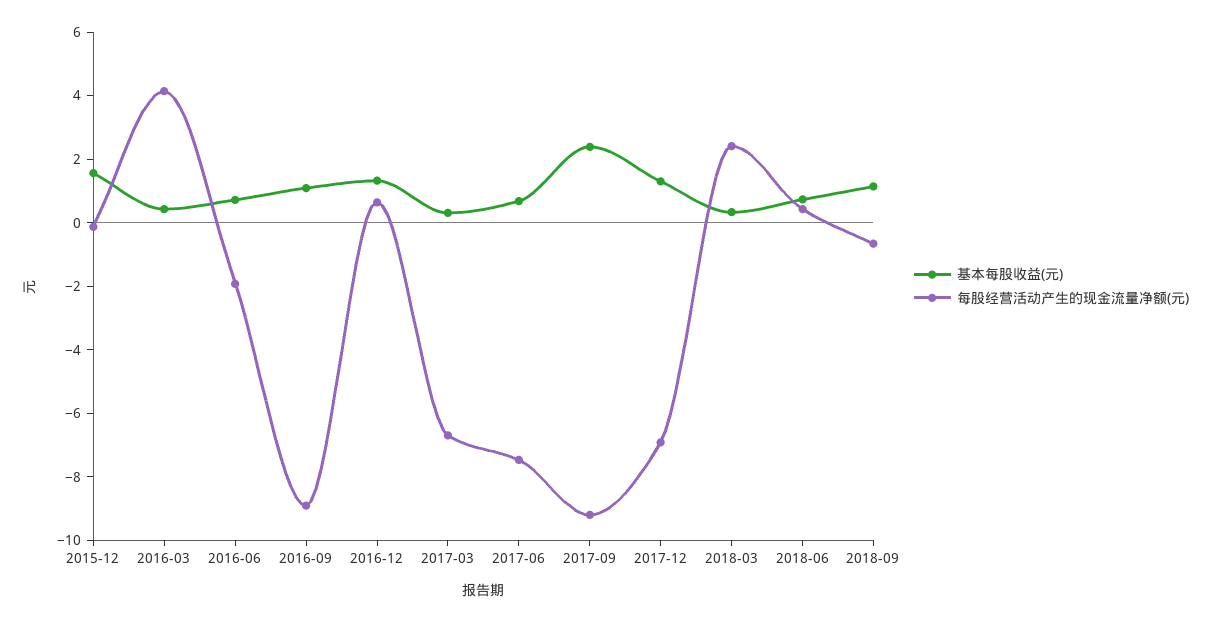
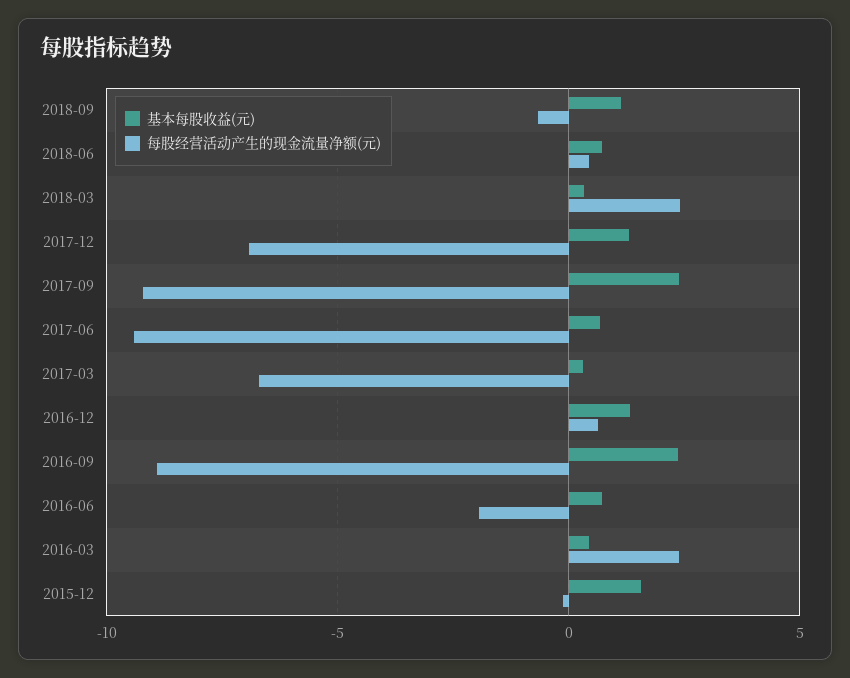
每股经营活动产生的现金流量净额(元), 2016-03: 4 -> 2.5
基本每股收益(元), 2016-09: 1 -> 2.5
每股经营活动产生的现金流量净额(元), 2017-06: -7.5 -> -9.5

